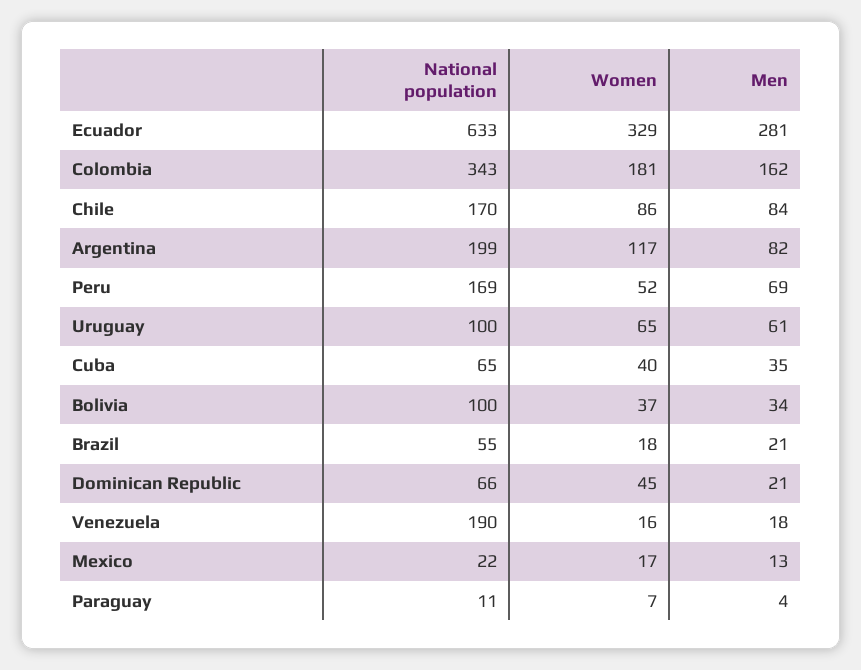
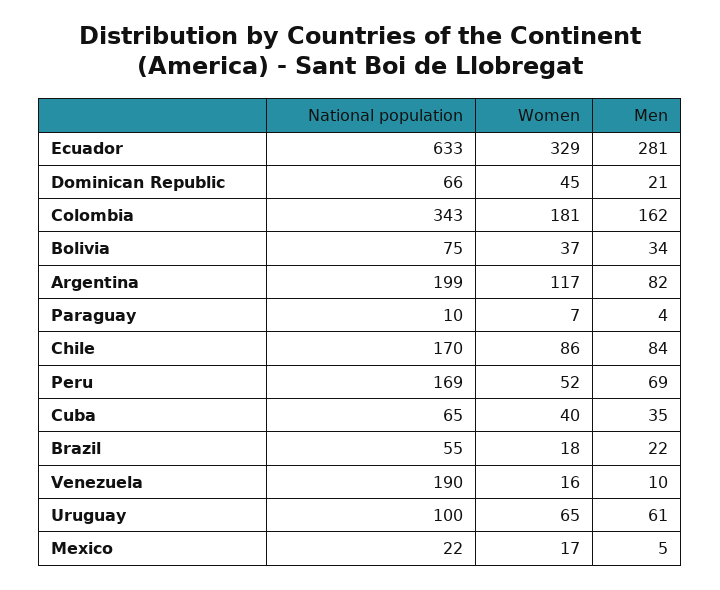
National population, Bolivia: 100 -> 75
Men, Brazil: 21 -> 22
Men, Venezuela: 18 -> 10
Men, Mexico: 13 -> 5
National population, Paraguay: 11 -> 10

